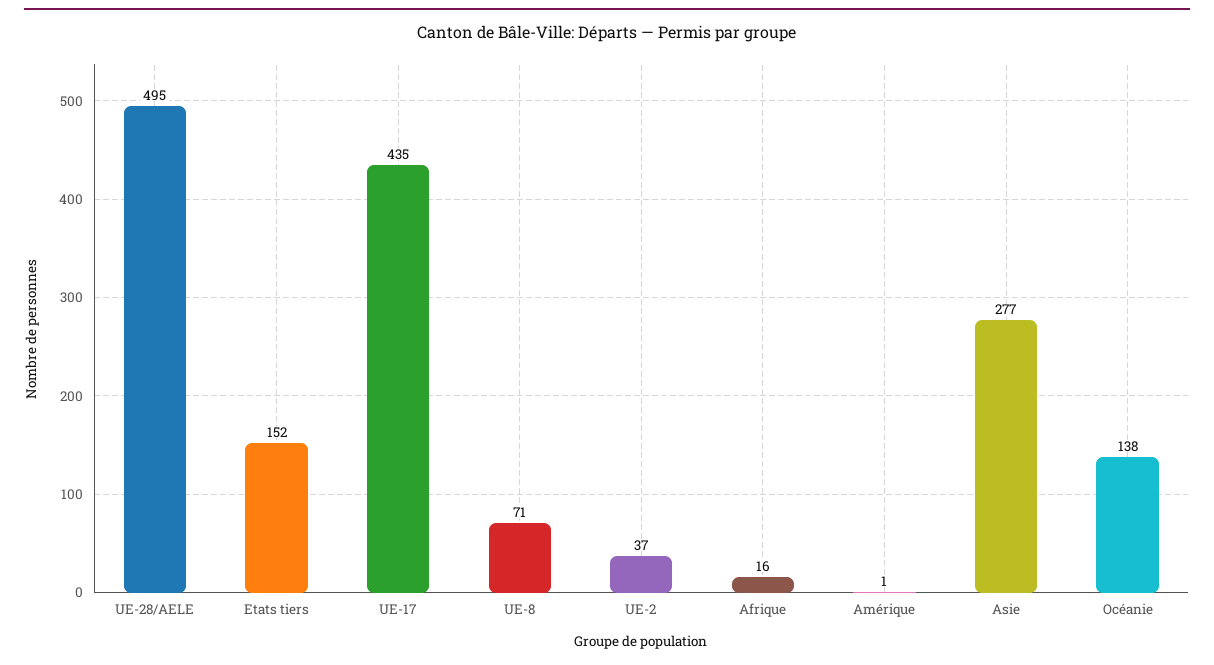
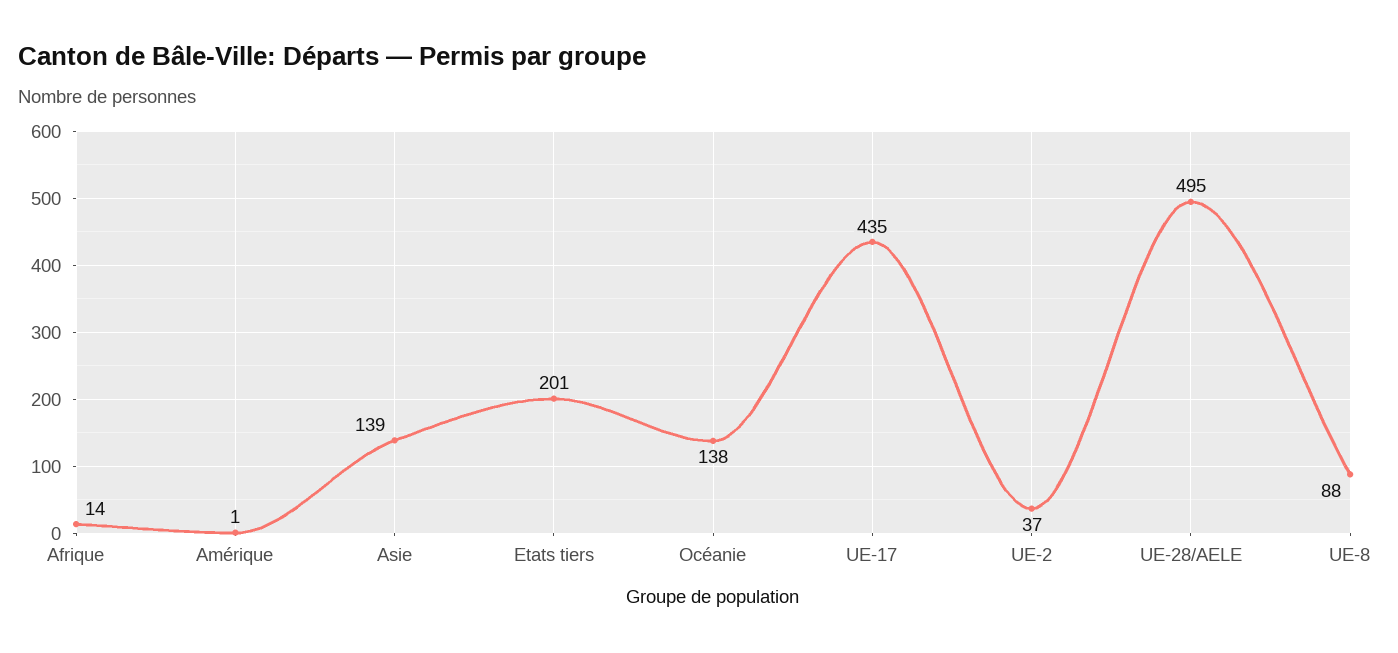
Etats tiers: 152 -> 201
UE-8: 71 -> 88
Afrique: 16 -> 14
Asie: 277 -> 139

